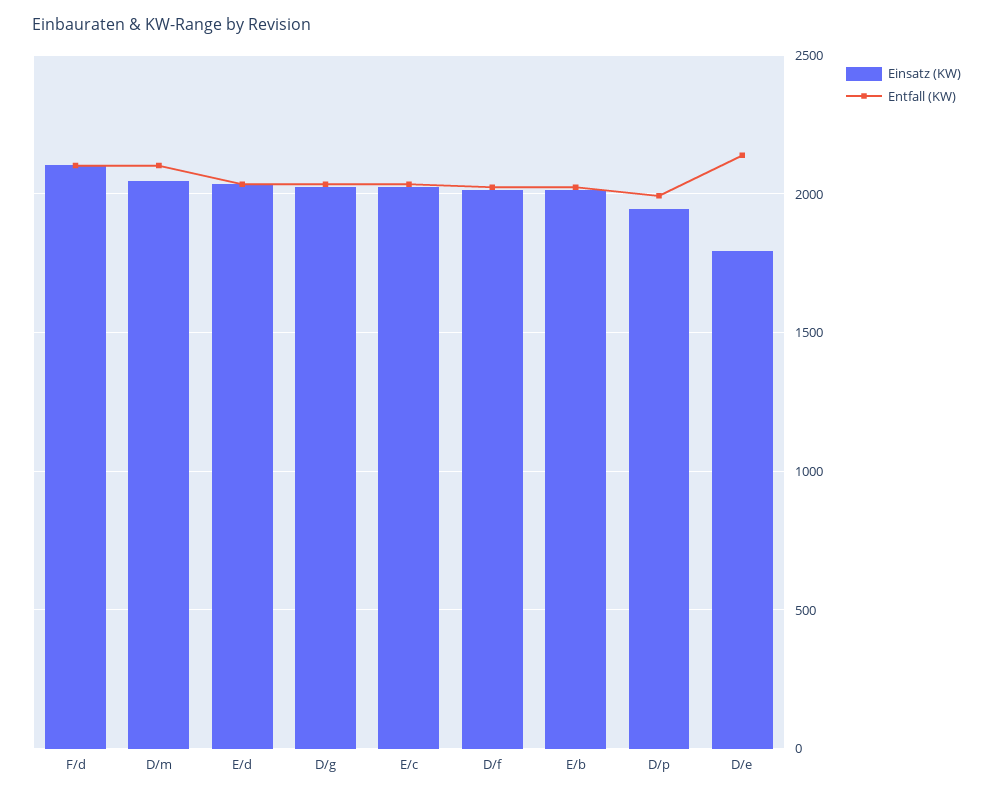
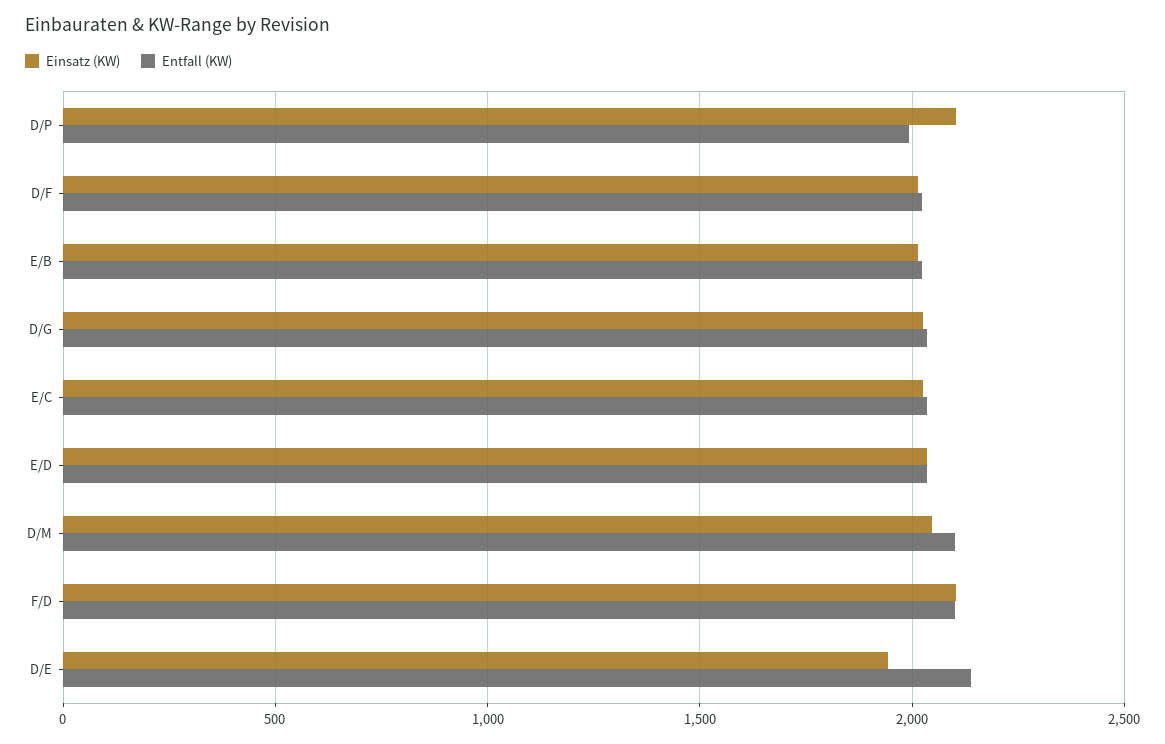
Einsatz (KW), D/p: 1950 -> 2100
Einsatz (KW), D/e: 1800 -> 1950

